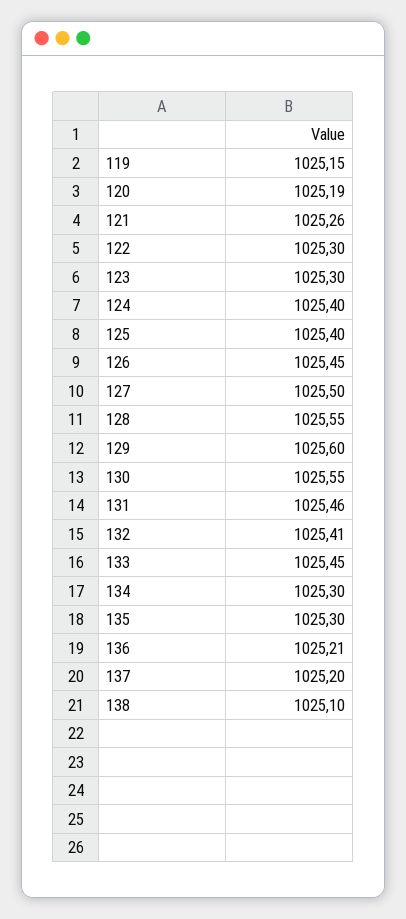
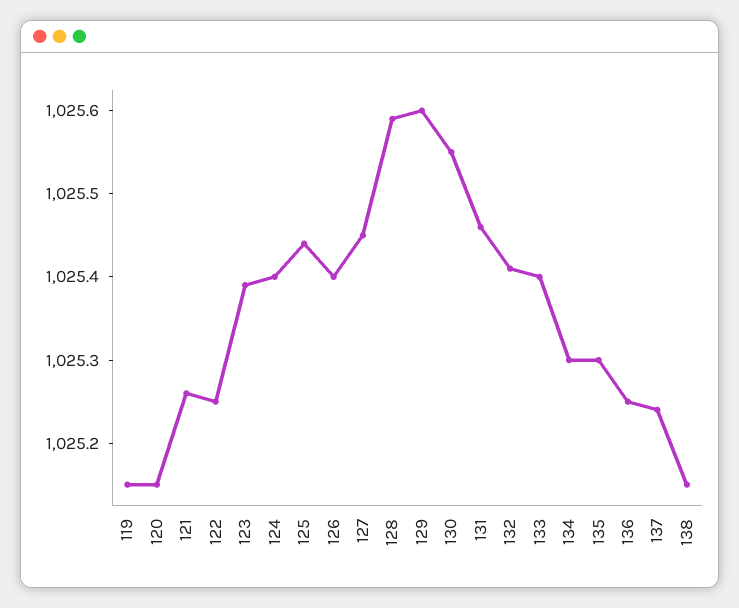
120: 1025.19 -> 1025.15
122: 1025.3 -> 1025.25
123: 1025.3 -> 1025.39
125: 1025.4 -> 1025.44
126: 1025.45 -> 1025.4
127: 1025.5 -> 1025.45
128: 1025.55 -> 1025.59
133: 1025.45 -> 1025.4
136: 1025.21 -> 1025.25
137: 1025.2 -> 1025.24
138: 1025.1 -> 1025.15

